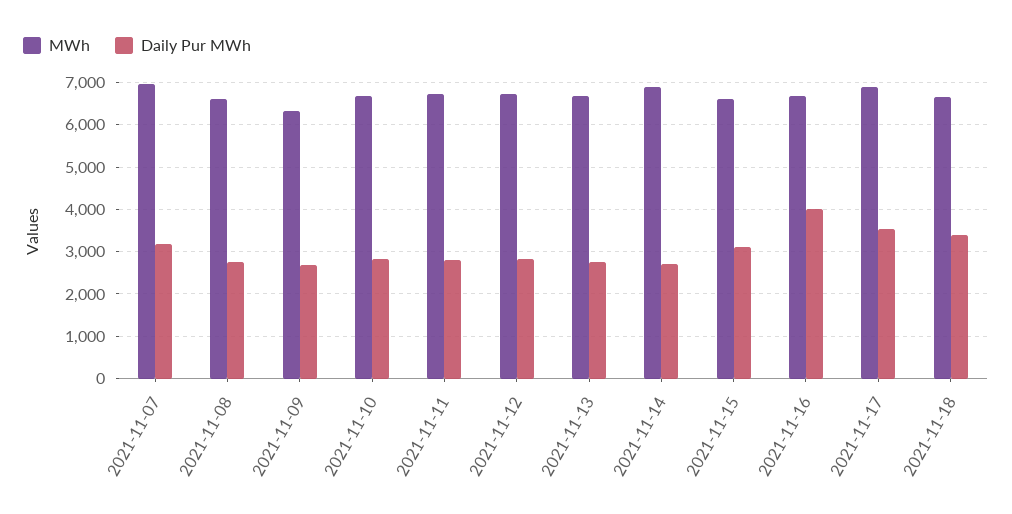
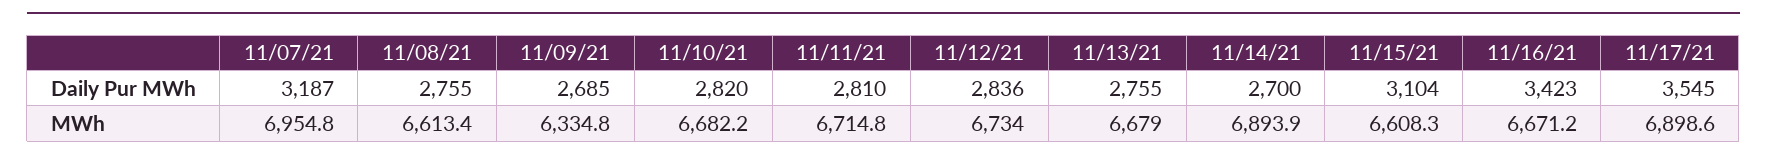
Daily Pur MWh, 2021-11-16: 4000 -> 3423
MWh, 2021-11-18: 6600 -> none
Daily Pur MWh, 2021-11-18: 3400 -> none

